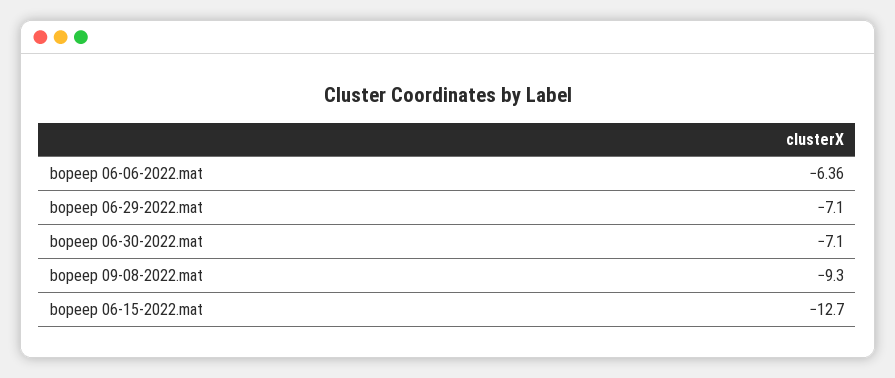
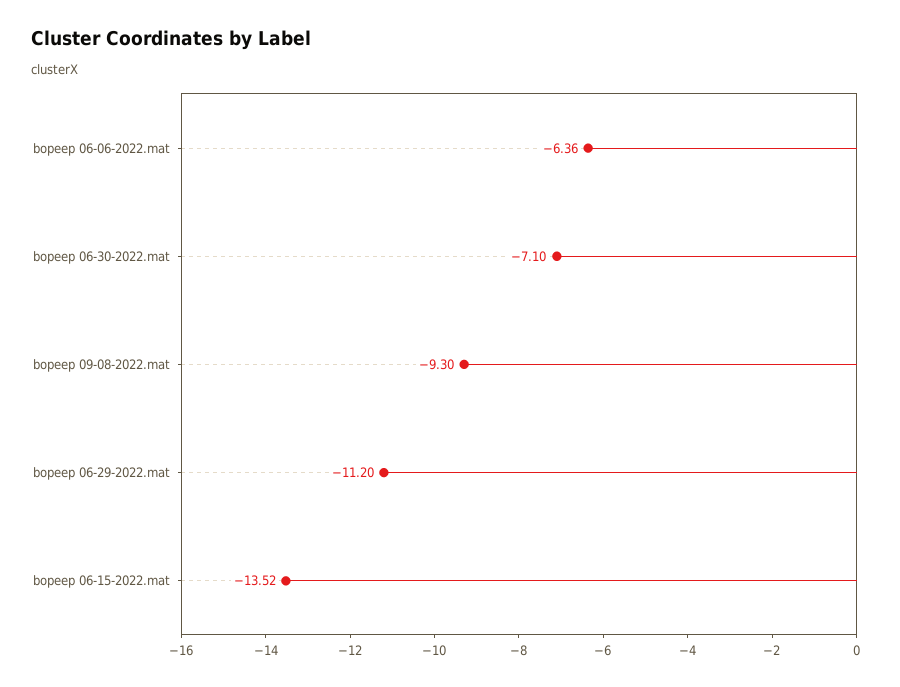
bopeep 06-29-2022.mat: -7.1 -> -11.2
bopeep 06-15-2022.mat: -12.7 -> -13.52

